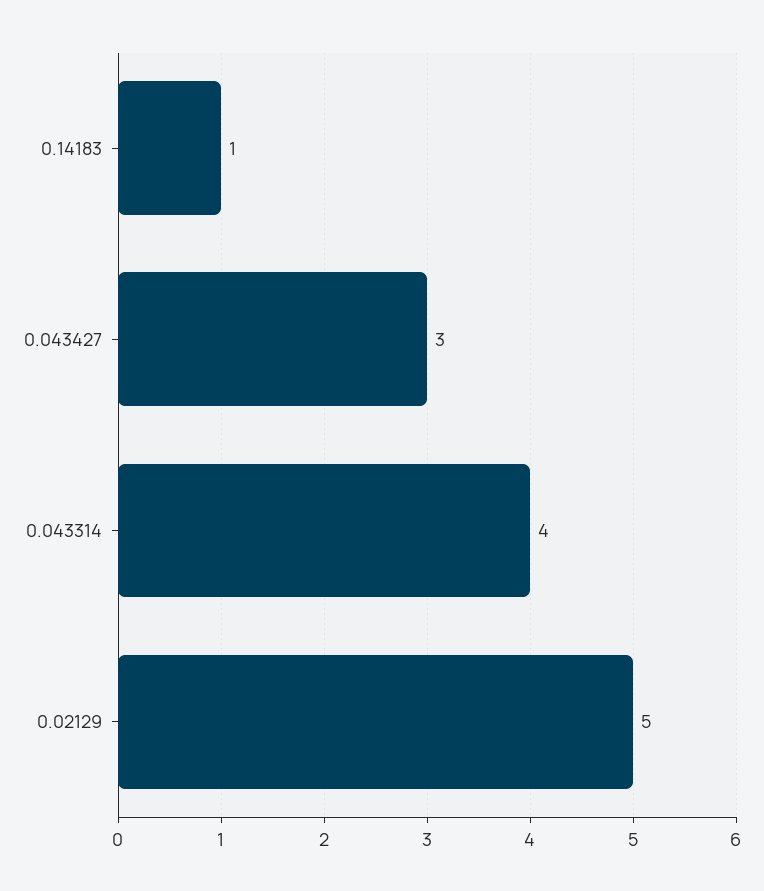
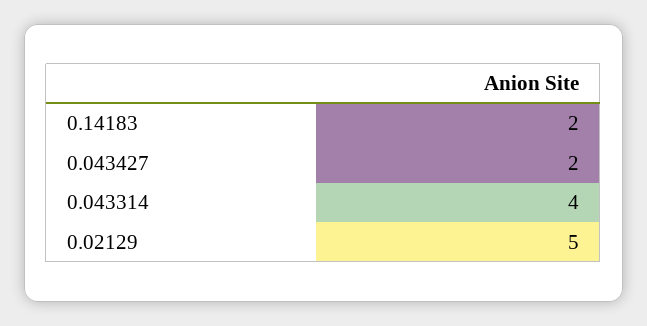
0.14183: 1 -> 2
0.043427: 3 -> 2

